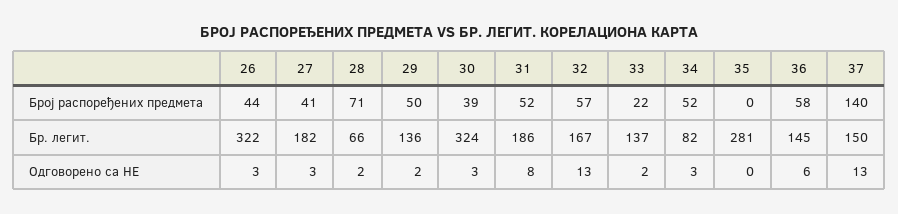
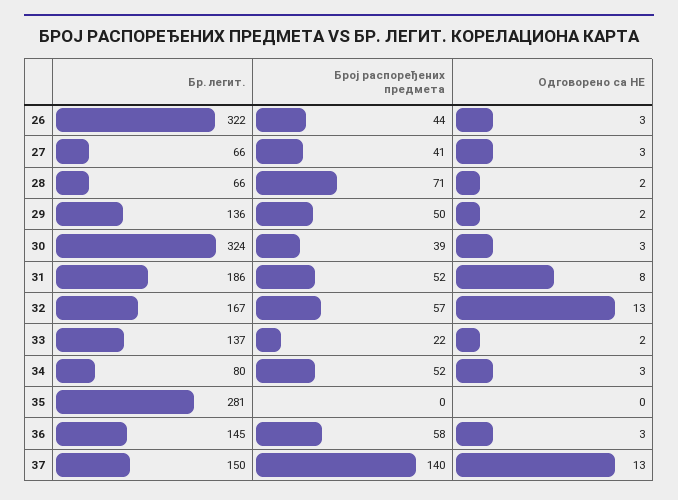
27, Бр. легит.: 182 -> 66
34, Бр. легит.: 82 -> 80
36, Одговорено са НЕ: 6 -> 3

